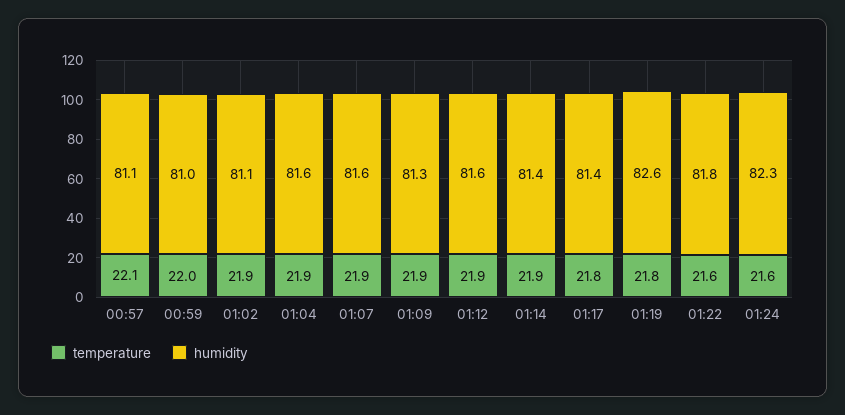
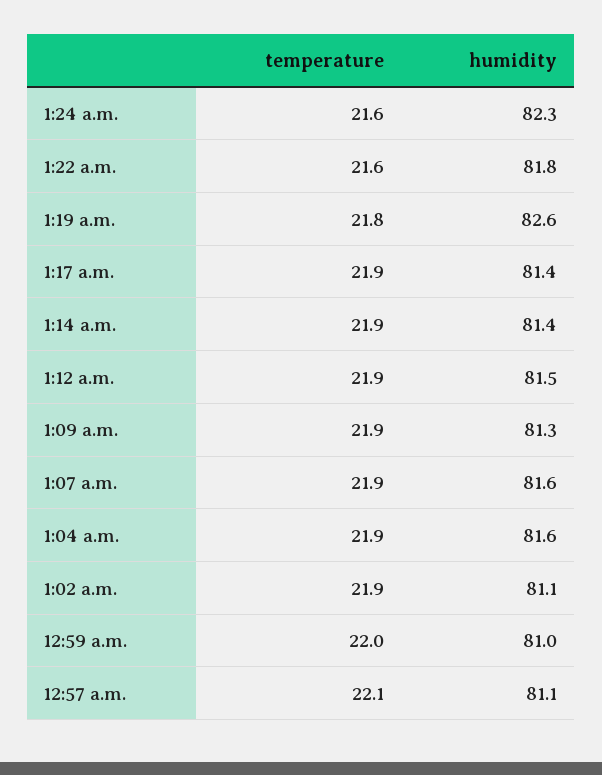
humidity, 01:12: 81.6 -> 81.5
temperature, 01:17: 21.8 -> 21.9

